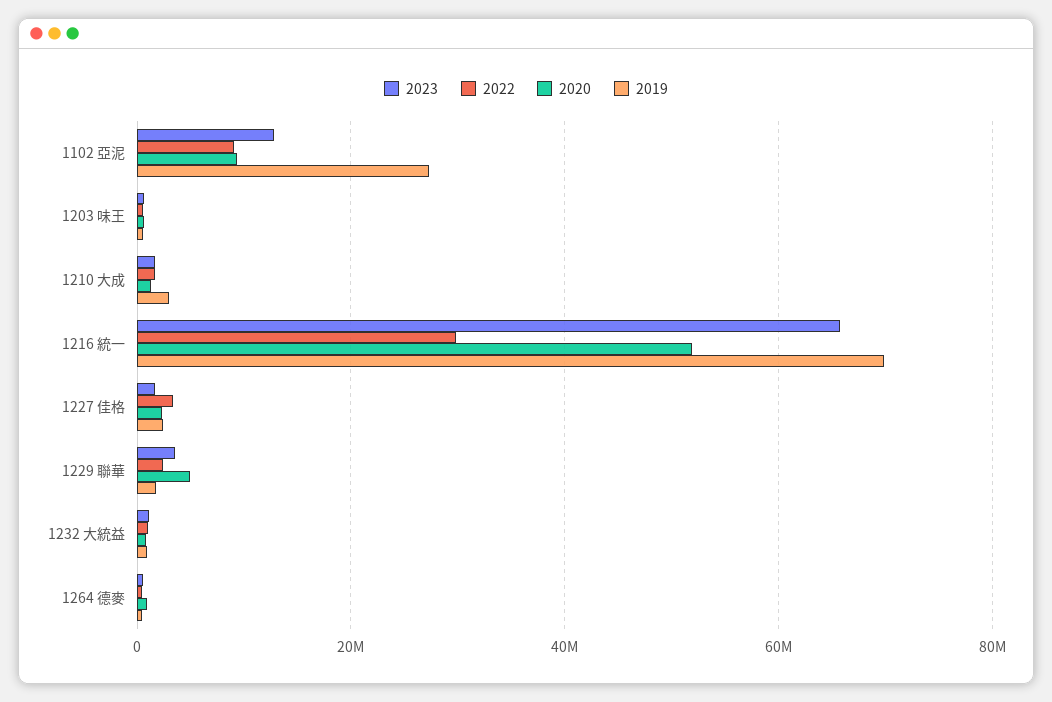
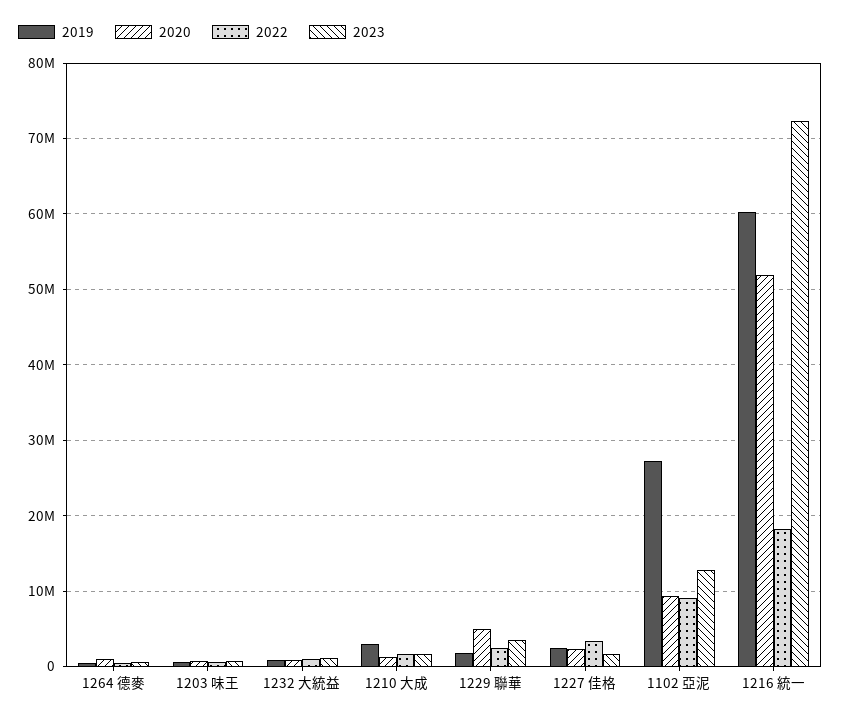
2023, 1216 統一: 66000000 -> 72000000
2022, 1216 統一: 30000000 -> 18000000
2019, 1216 統一: 70000000 -> 60000000

